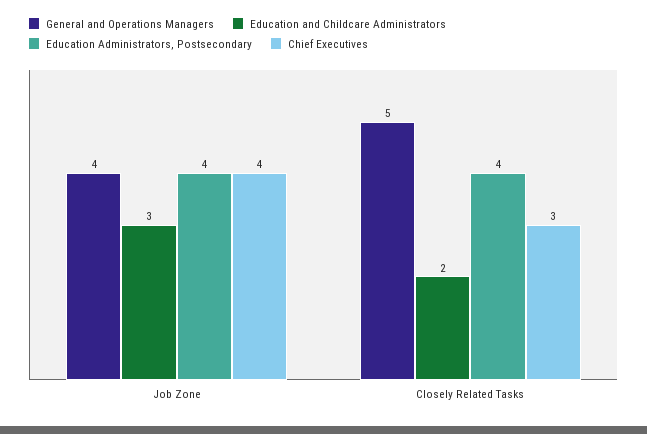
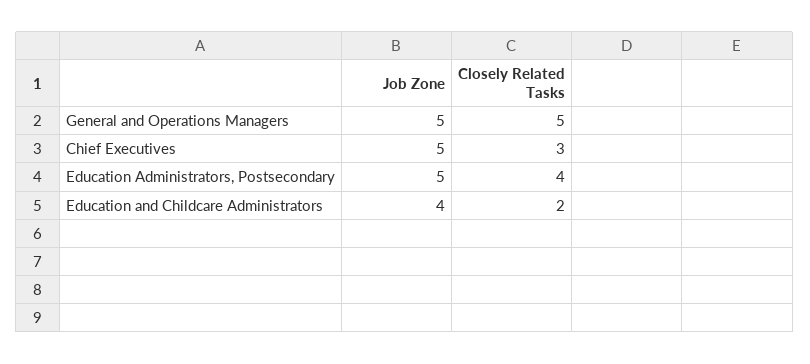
General and Operations Managers, Job Zone: 4 -> 5
Education and Childcare Administrators, Job Zone: 3 -> 4
Education Administrators, Postsecondary, Job Zone: 4 -> 5
Chief Executives, Job Zone: 4 -> 5

